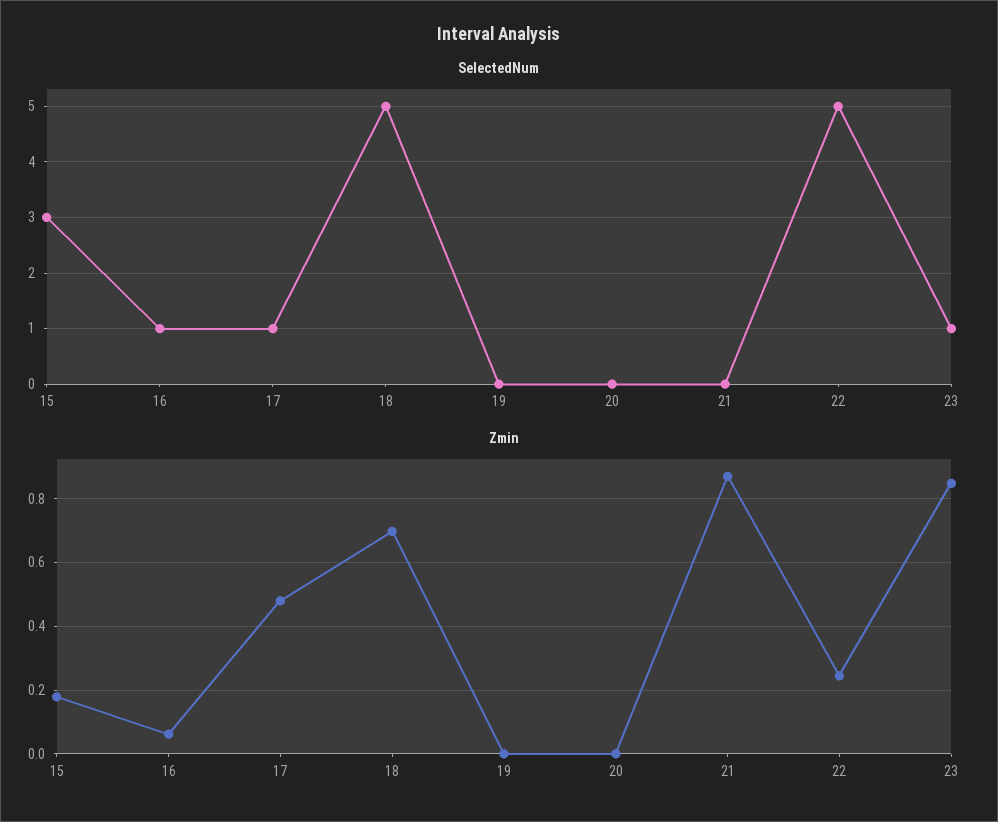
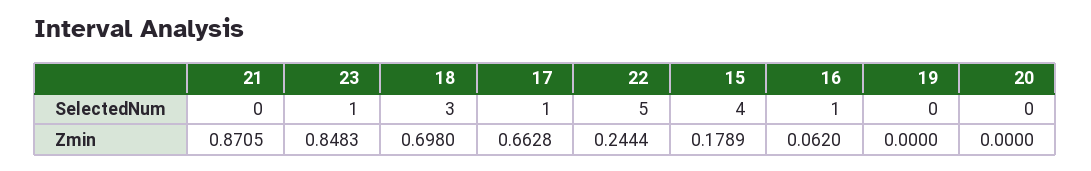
SelectedNum, 15: 3 -> 4
SelectedNum, 18: 5 -> 3
Zmin, 17: 0.48 -> 0.6628

